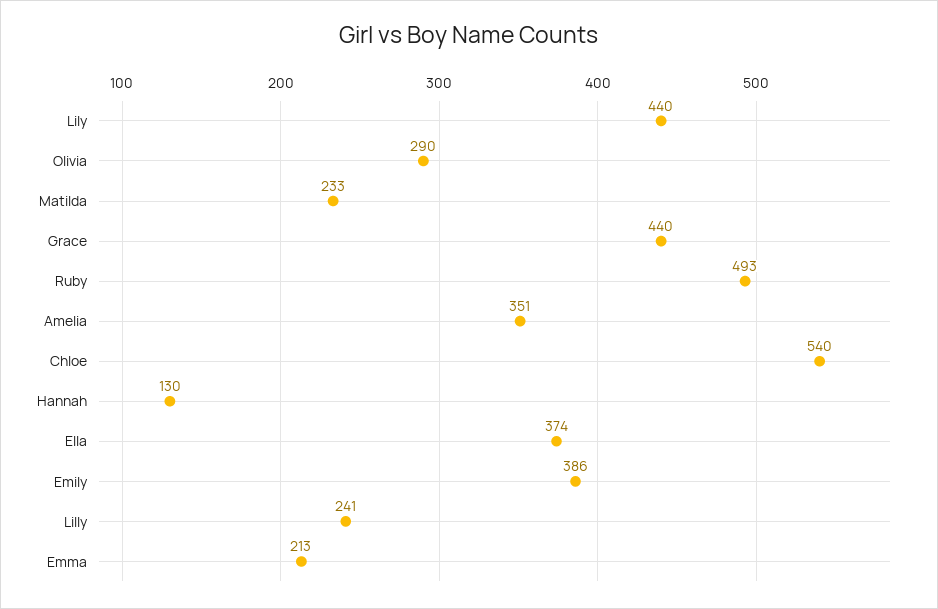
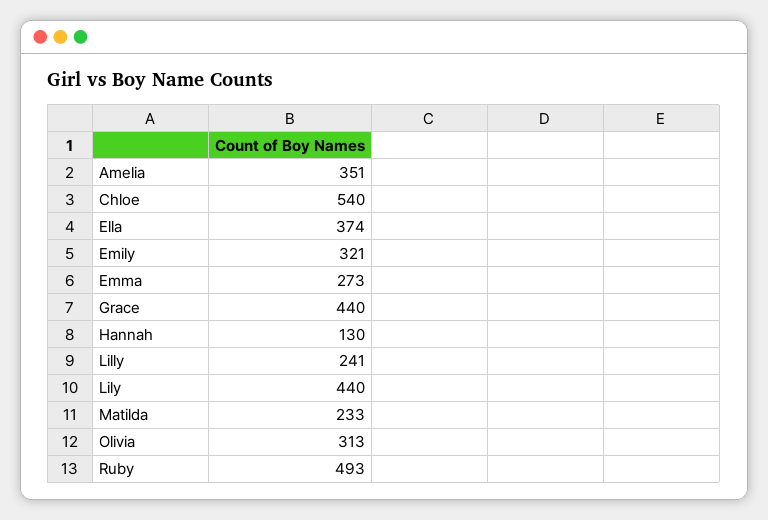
Olivia: 290 -> 313
Emily: 386 -> 321
Emma: 213 -> 273

